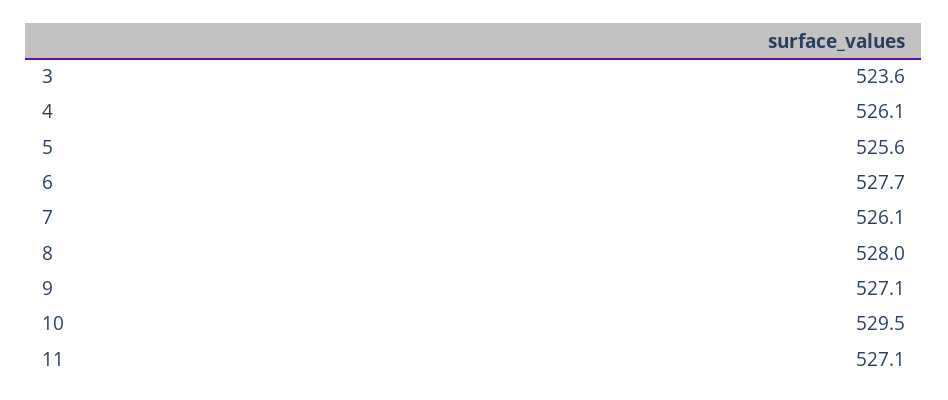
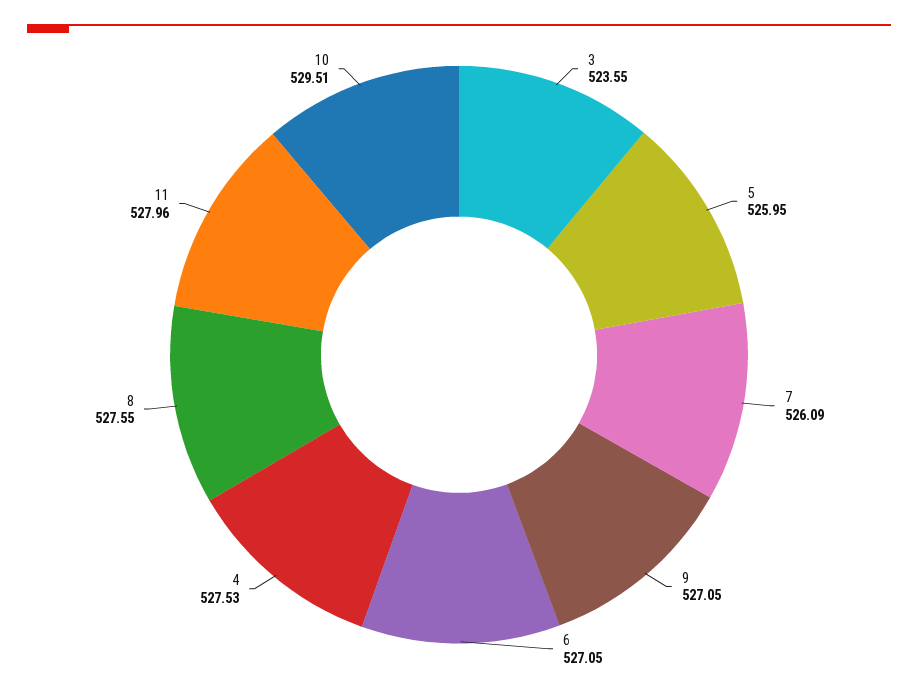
4: 526.1 -> 527.53
5: 525.6 -> 525.95
6: 527.7 -> 527.05
8: 528 -> 527.55
11: 527.1 -> 527.96

